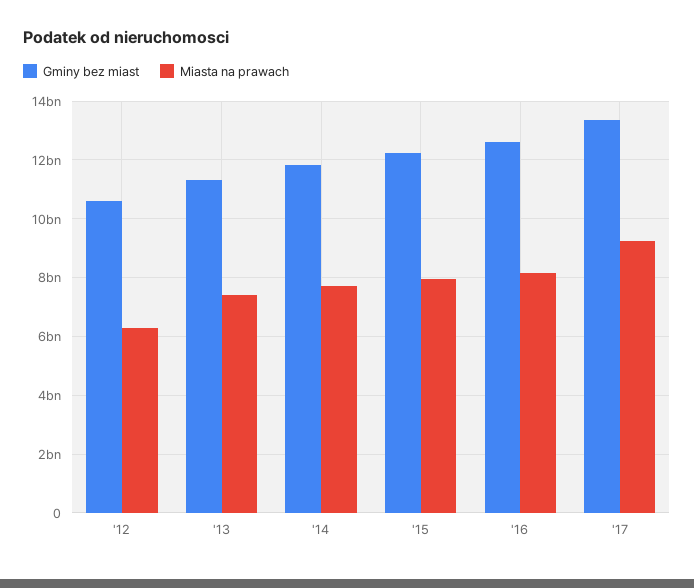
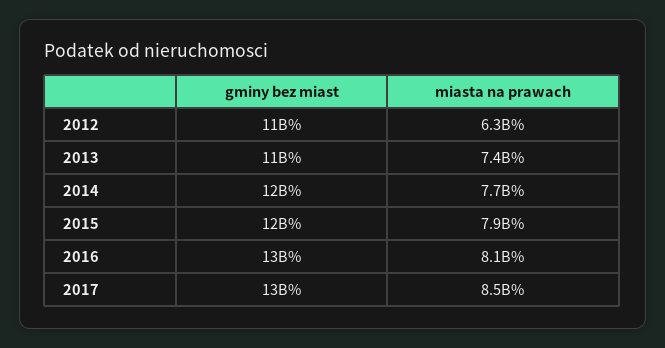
Miasta na prawach, '17: 9250000000 -> 8500000000

